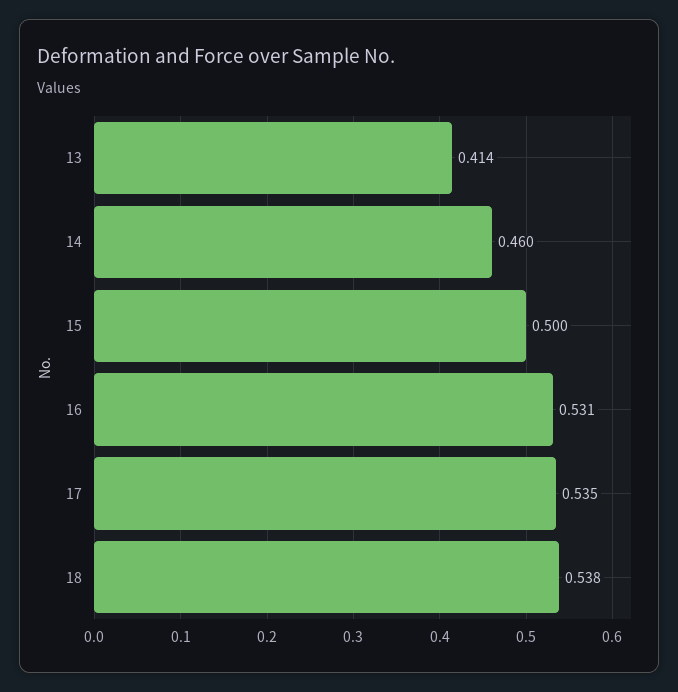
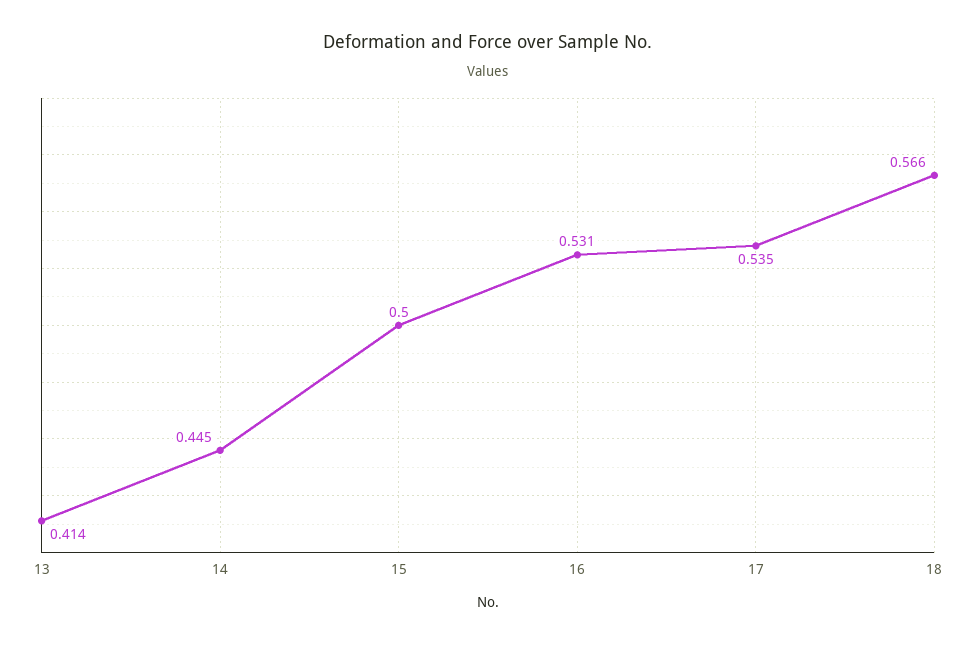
14: 0.46 -> 0.445
18: 0.538 -> 0.566

